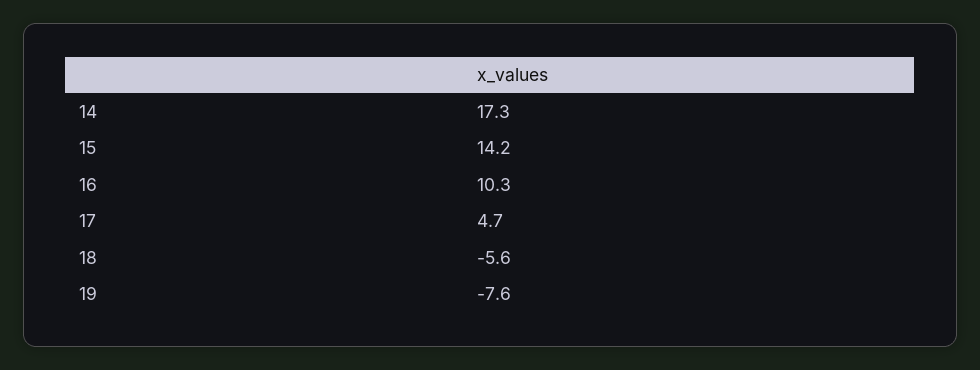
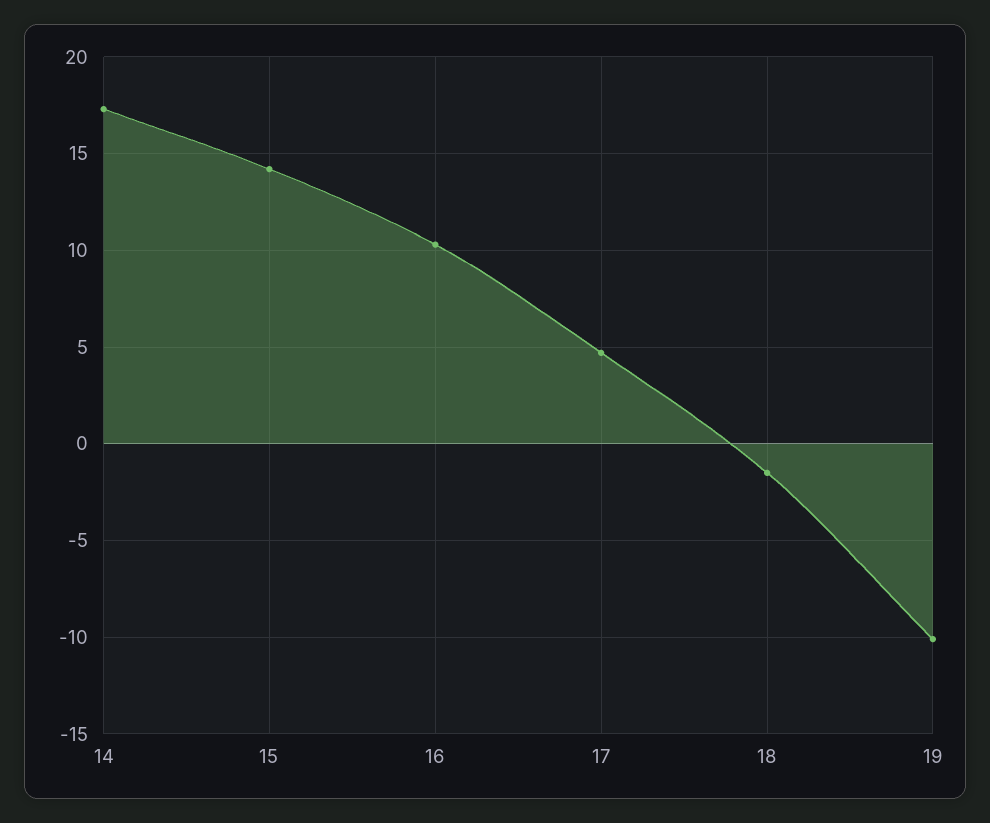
18: -5.6 -> -1.5
19: -7.6 -> -10

